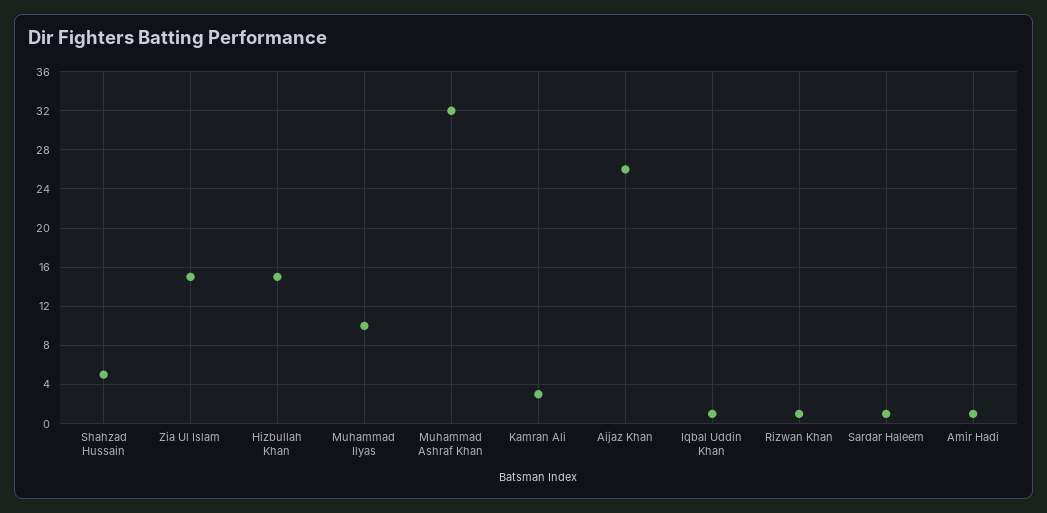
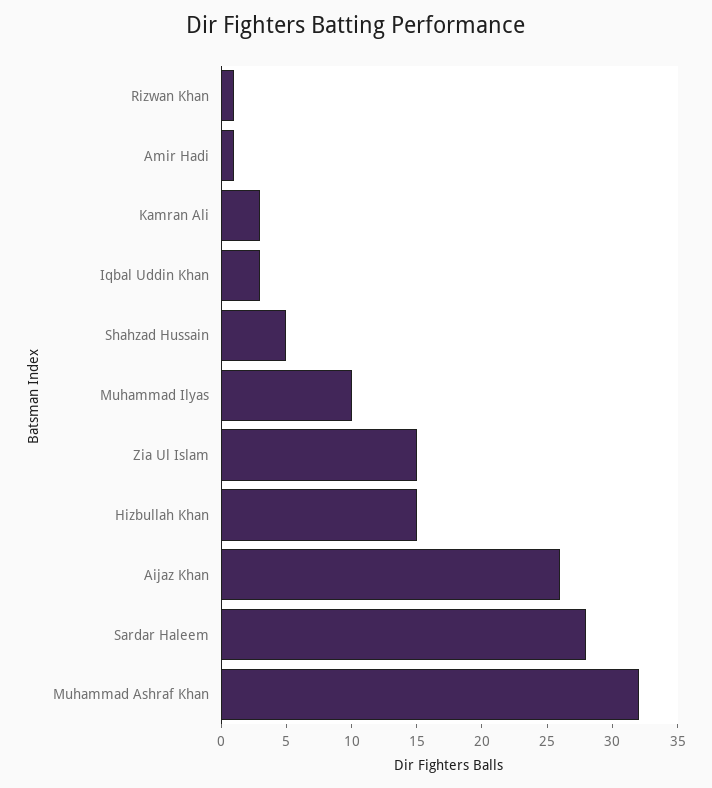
Iqbal Uddin Khan: 1 -> 3
Sardar Haleem: 1 -> 28

